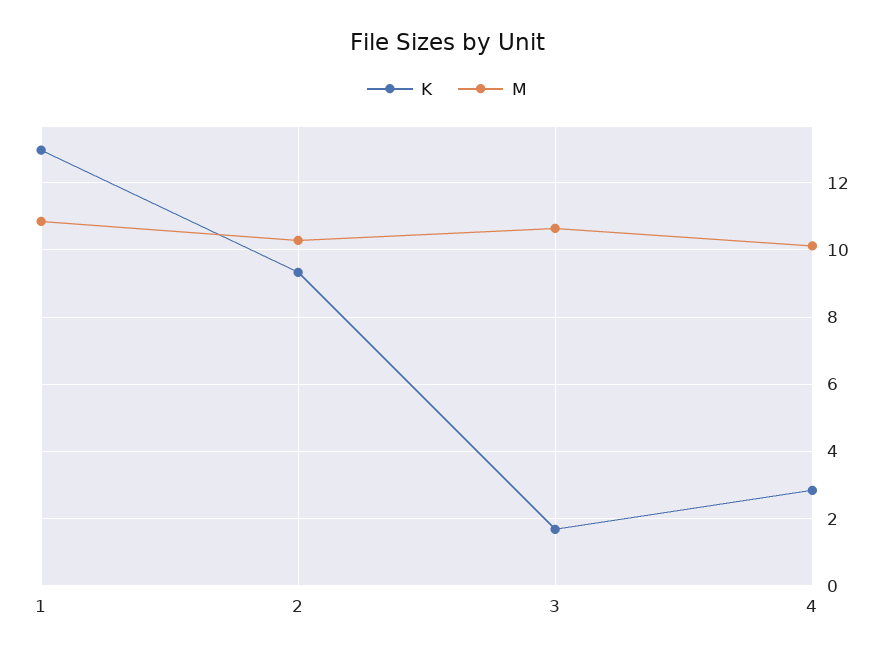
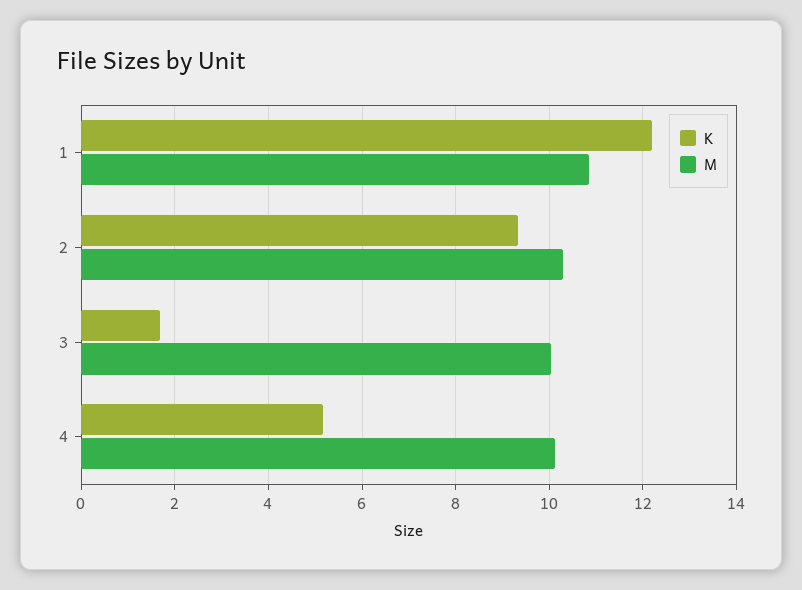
K, 1: 13 -> 12.2
M, 3: 10.6 -> 10
K, 4: 2.8 -> 5.2

